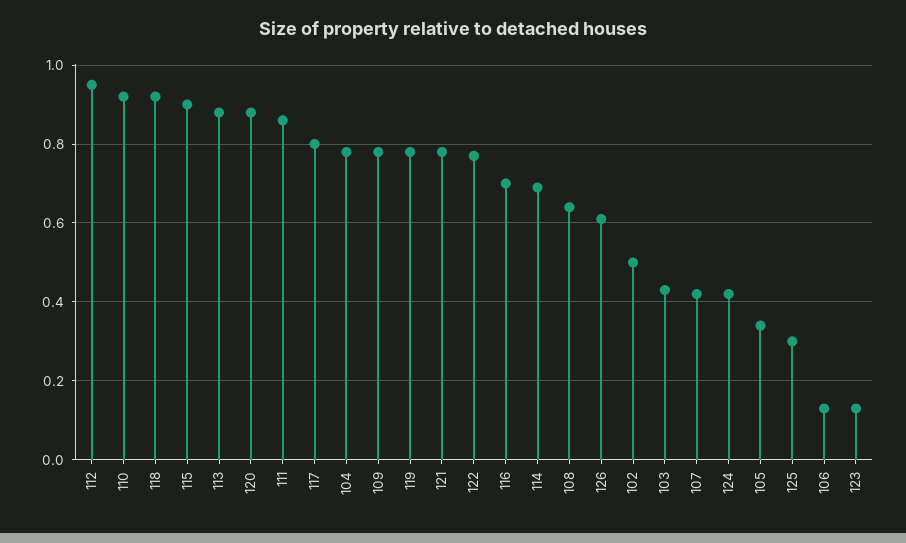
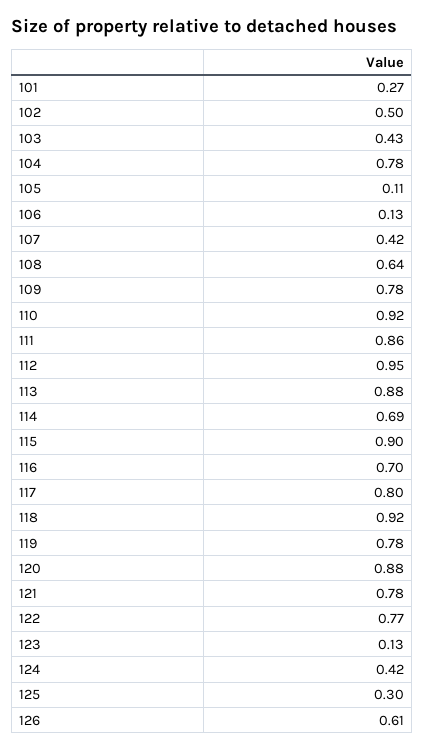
105: 0.35 -> 0.11
101: none -> 0.27

